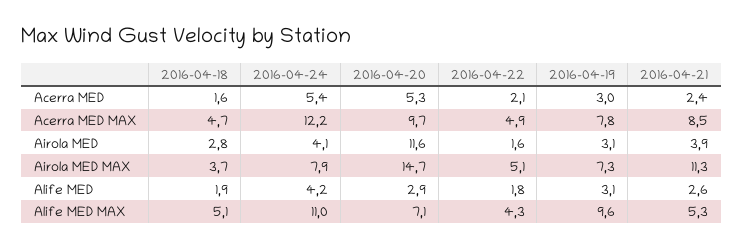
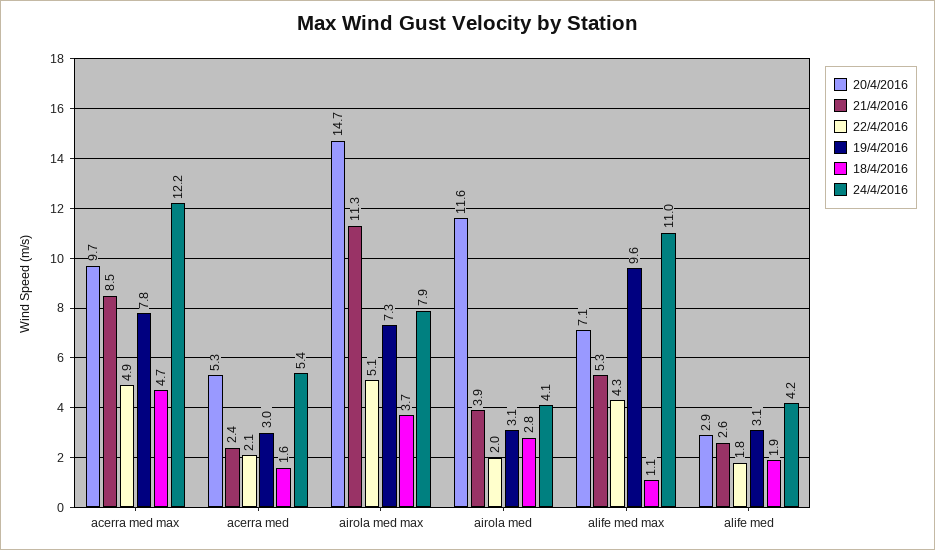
2016-04-22, Airola MED: 1.6 -> 2
2016-04-18, Alife MED MAX: 5.1 -> 1.1

